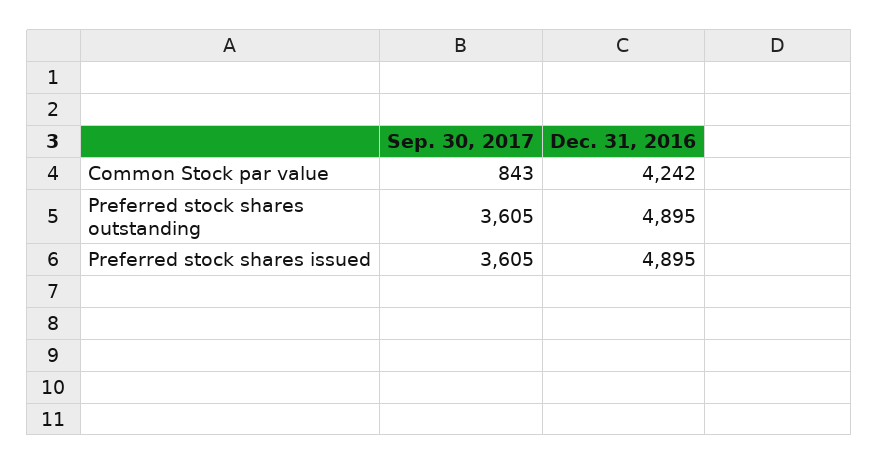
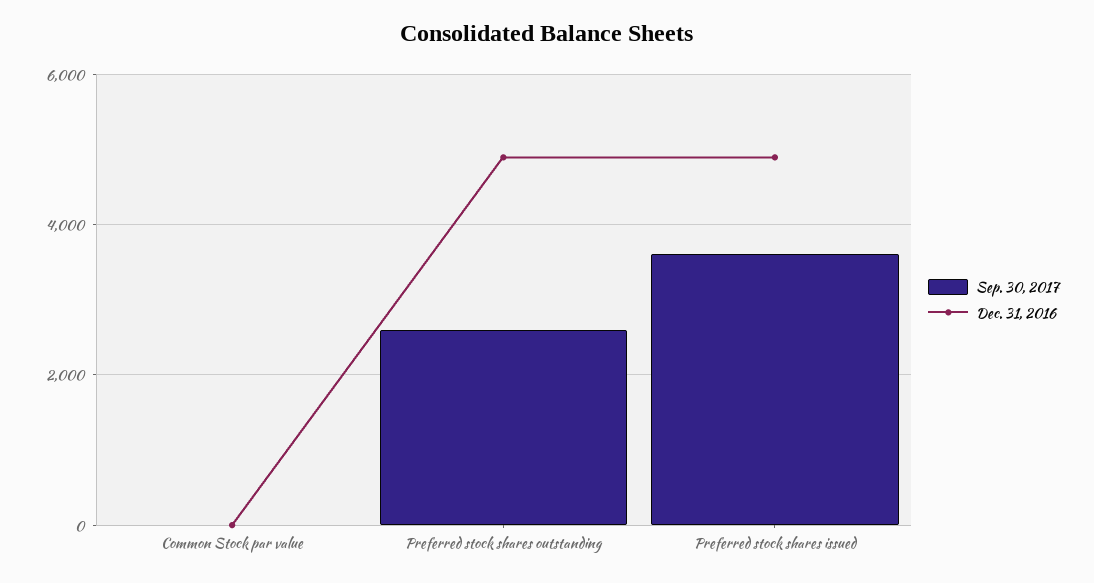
Sep. 30, 2017, Common Stock par value: 843 -> 0
Dec. 31, 2016, Common Stock par value: 4242 -> 0
Sep. 30, 2017, Preferred stock shares outstanding: 3605 -> 2600

